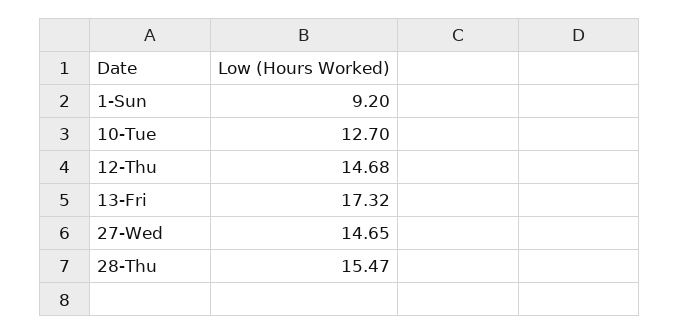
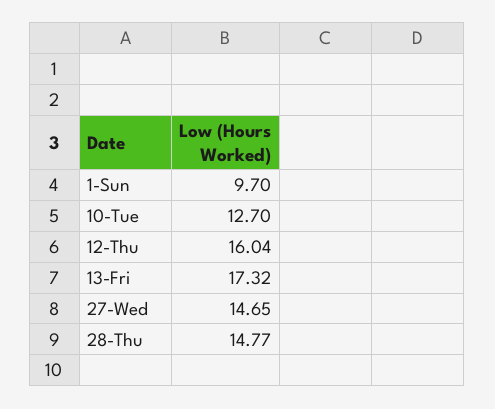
1-Sun: 9.2 -> 9.7
12-Thu: 14.68 -> 16.04
28-Thu: 15.47 -> 14.77

